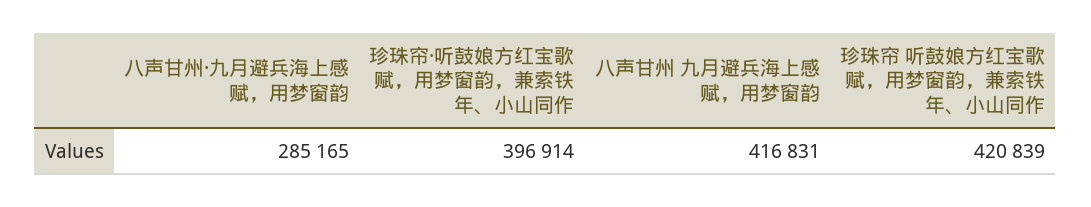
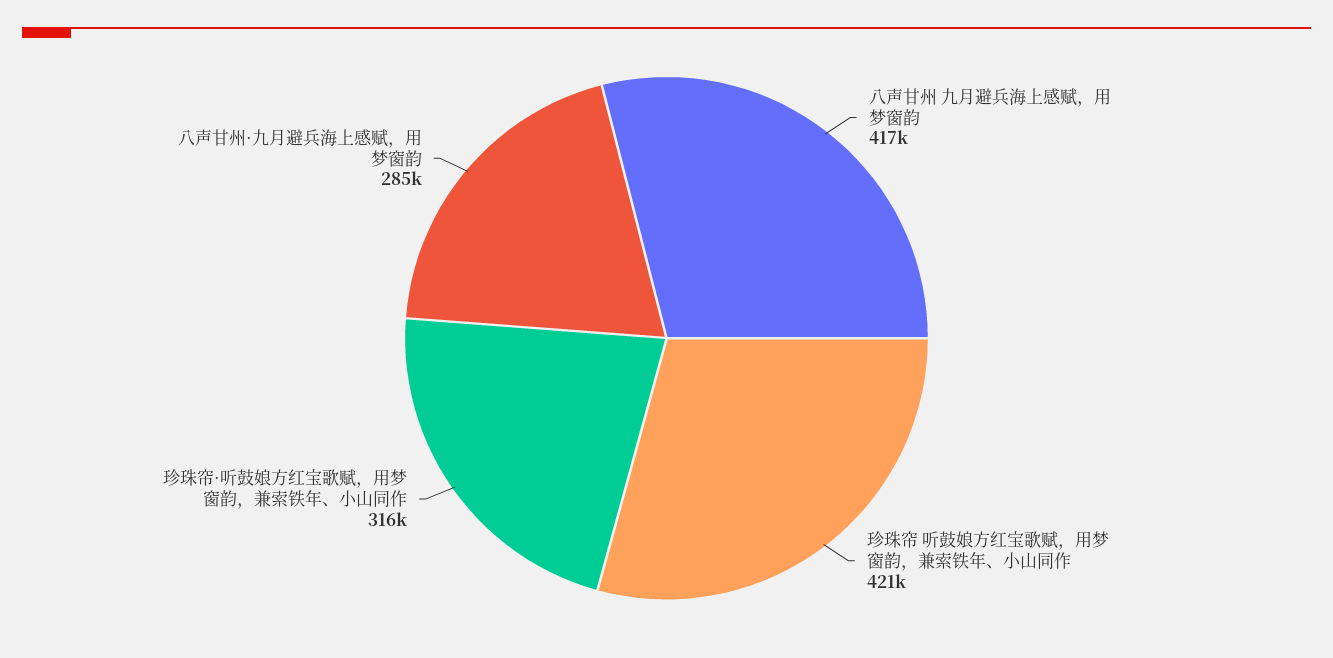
珍珠帘·听鼓娘方红宝歌赋，用梦窗韵，兼索铁年、小山同作: 396914 -> 316000

